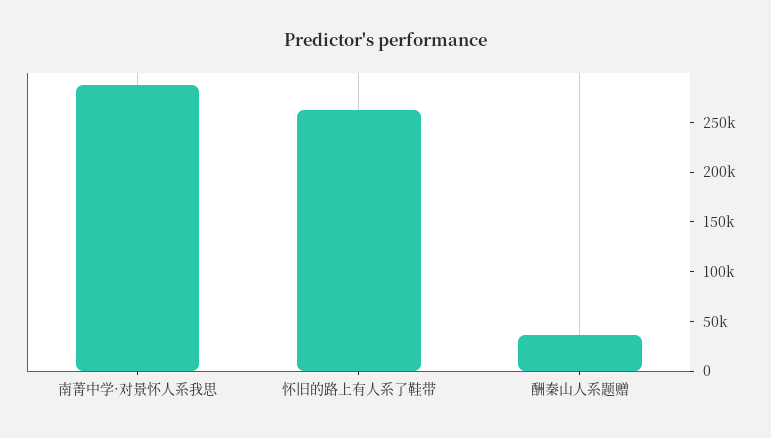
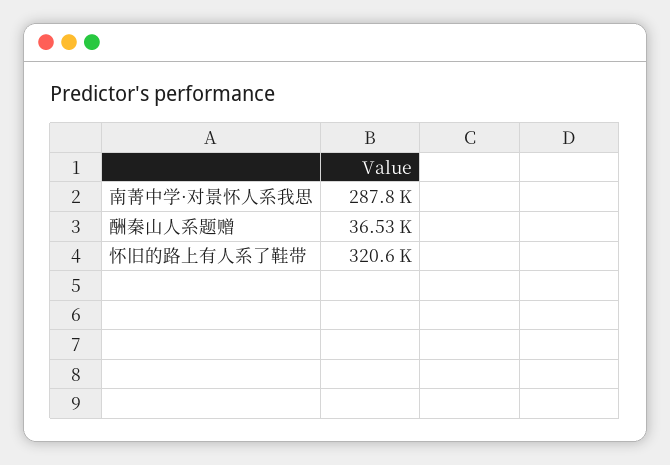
怀旧的路上有人系了鞋带: 260000 -> 320600

